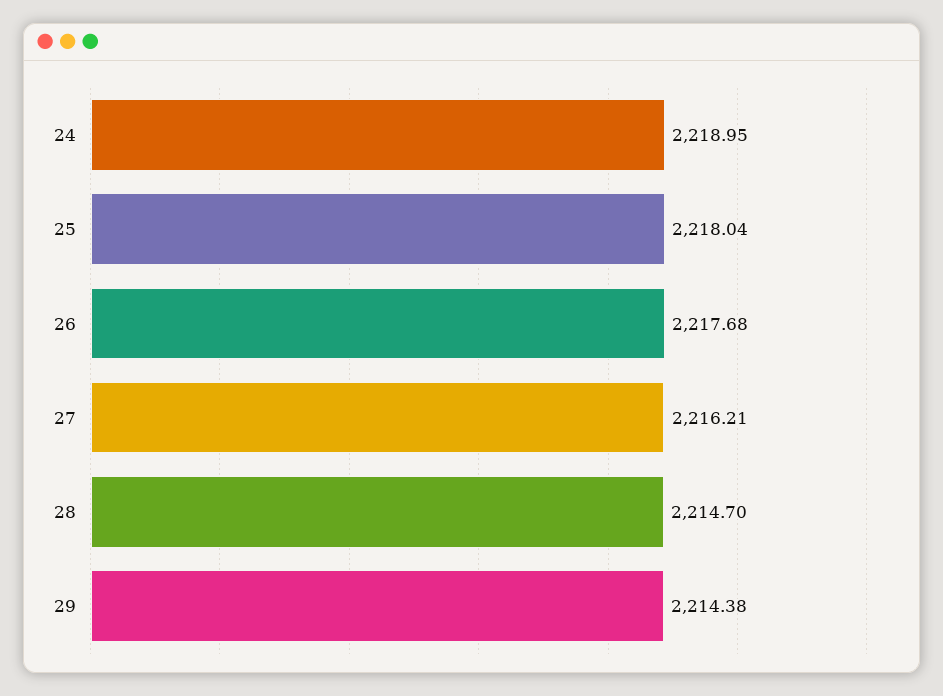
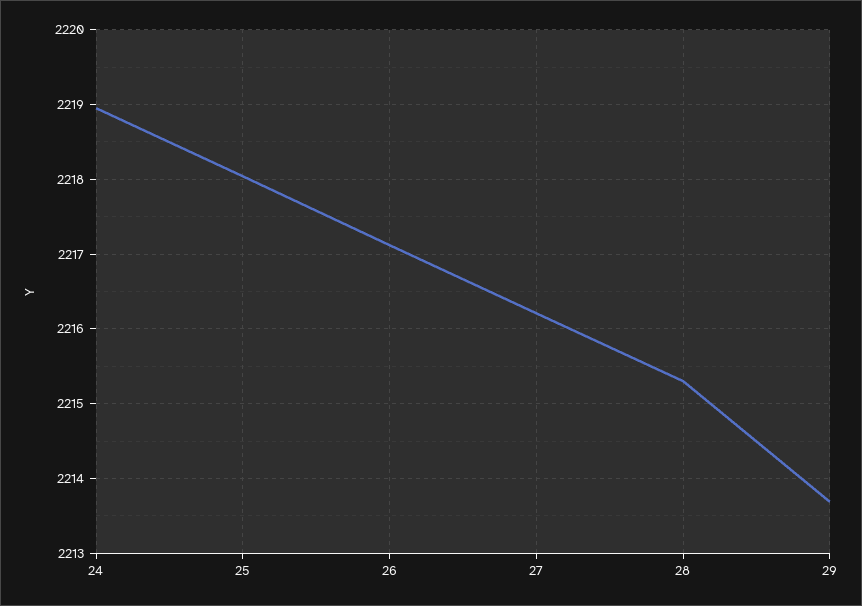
26: 2217.68 -> 2217.1
28: 2214.7 -> 2215.3
29: 2214.38 -> 2213.7

